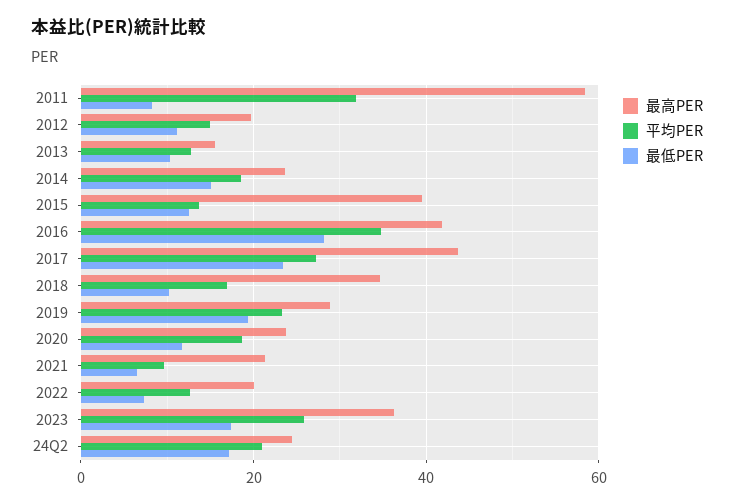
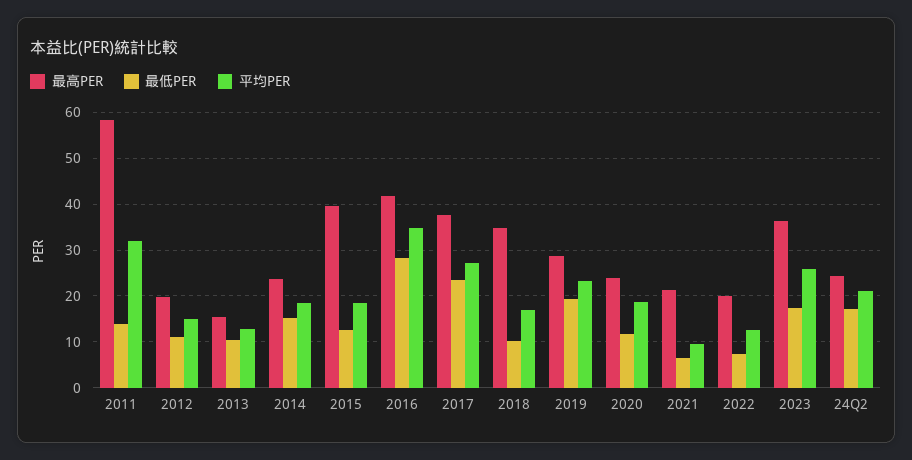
最低PER, 2011: 8 -> 14
平均PER, 2015: 14 -> 18
最高PER, 2017: 44 -> 38

